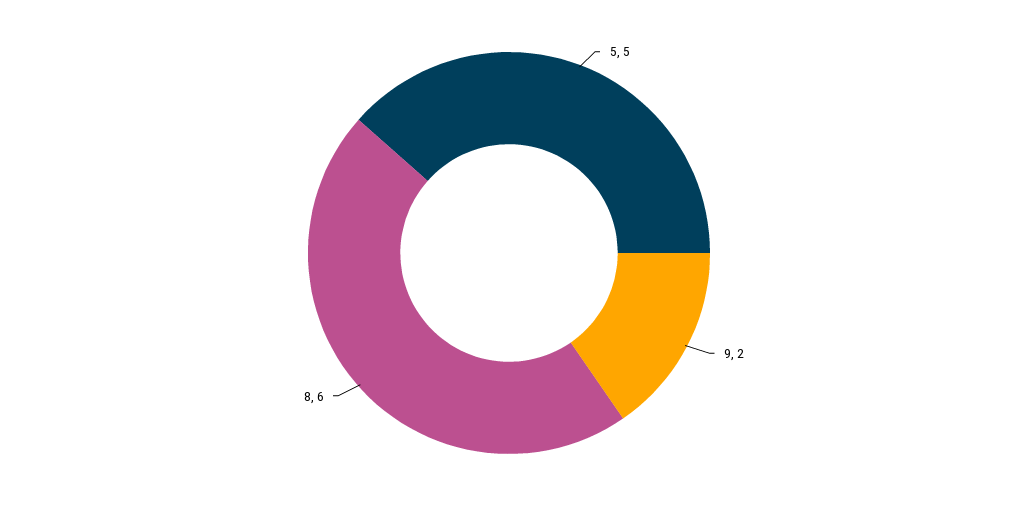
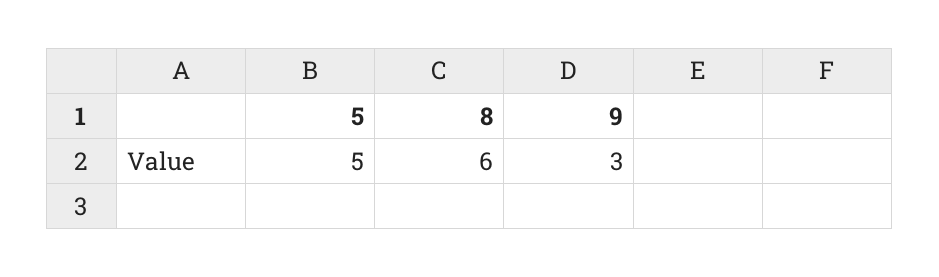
9: 2 -> 3

